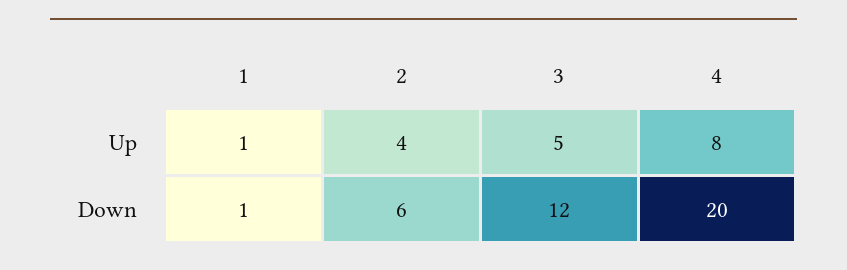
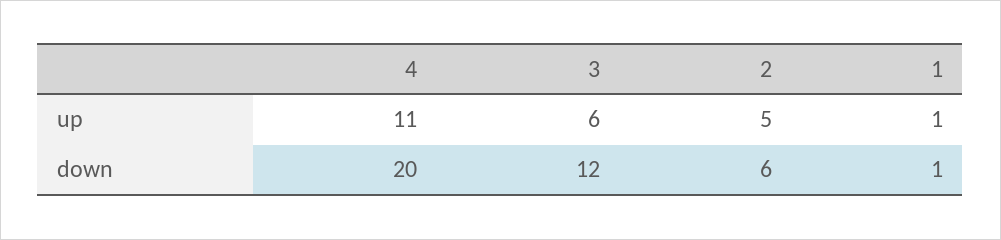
2, Up: 4 -> 5
3, Up: 5 -> 6
4, Up: 8 -> 11

